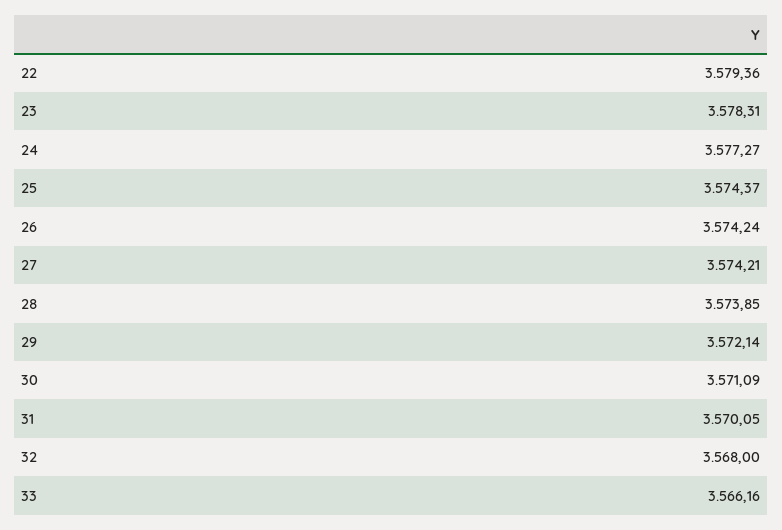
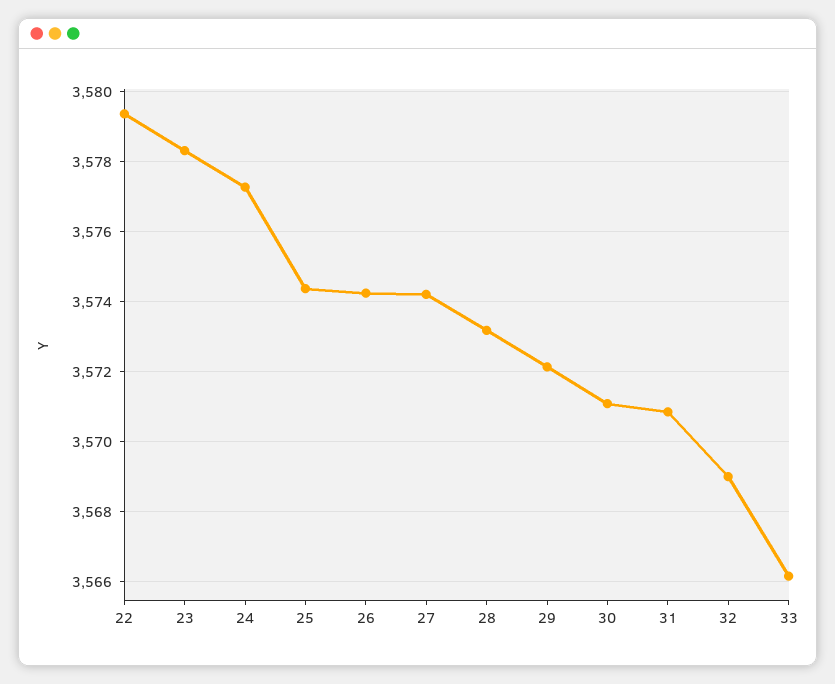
28: 3573.85 -> 3573.2
31: 3570.05 -> 3570.8
32: 3568 -> 3569

